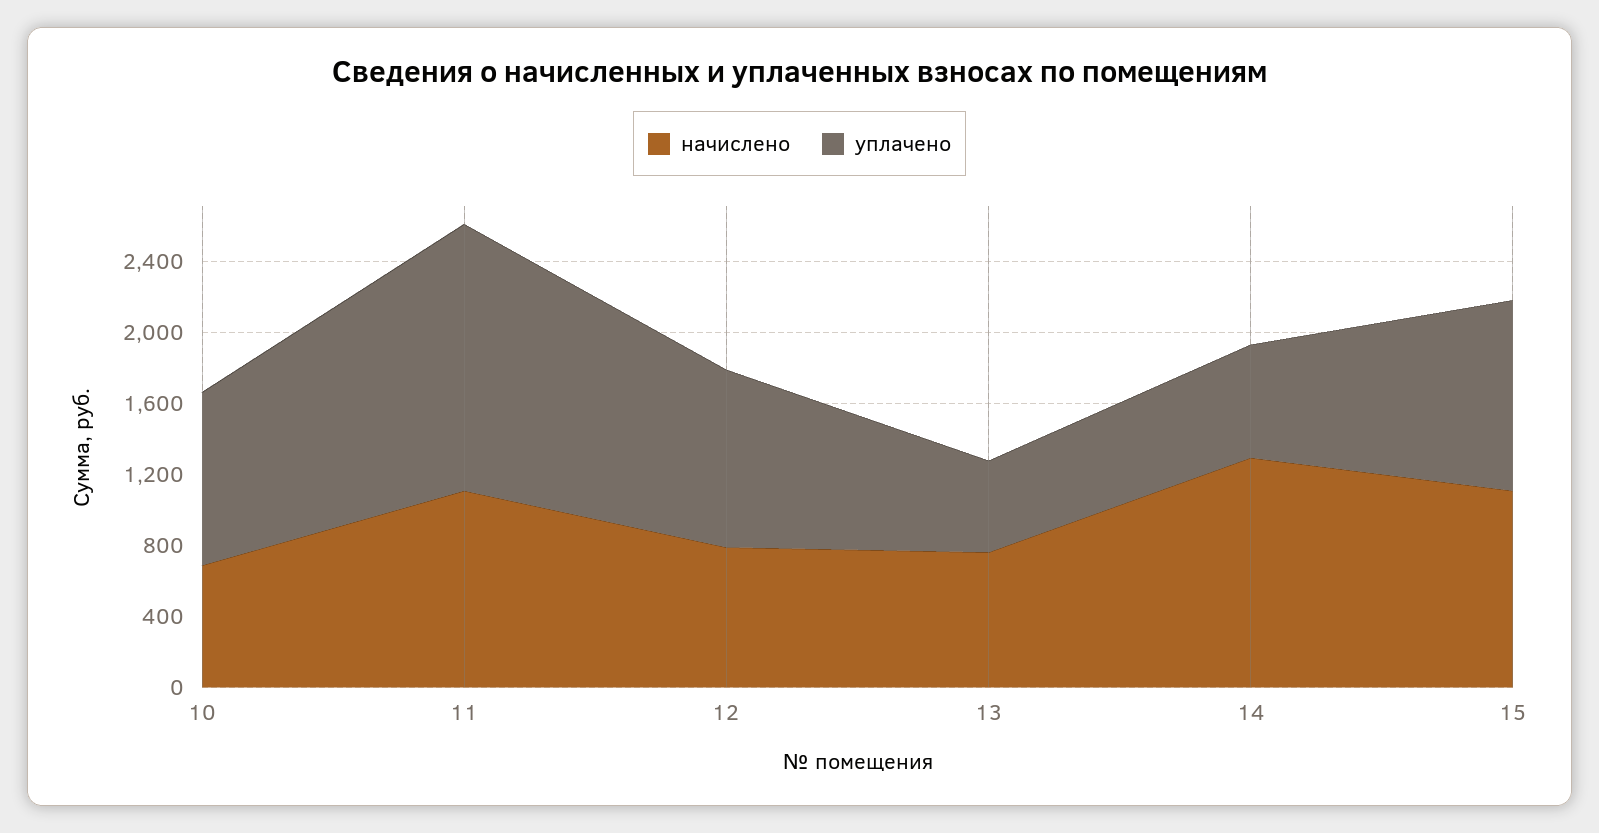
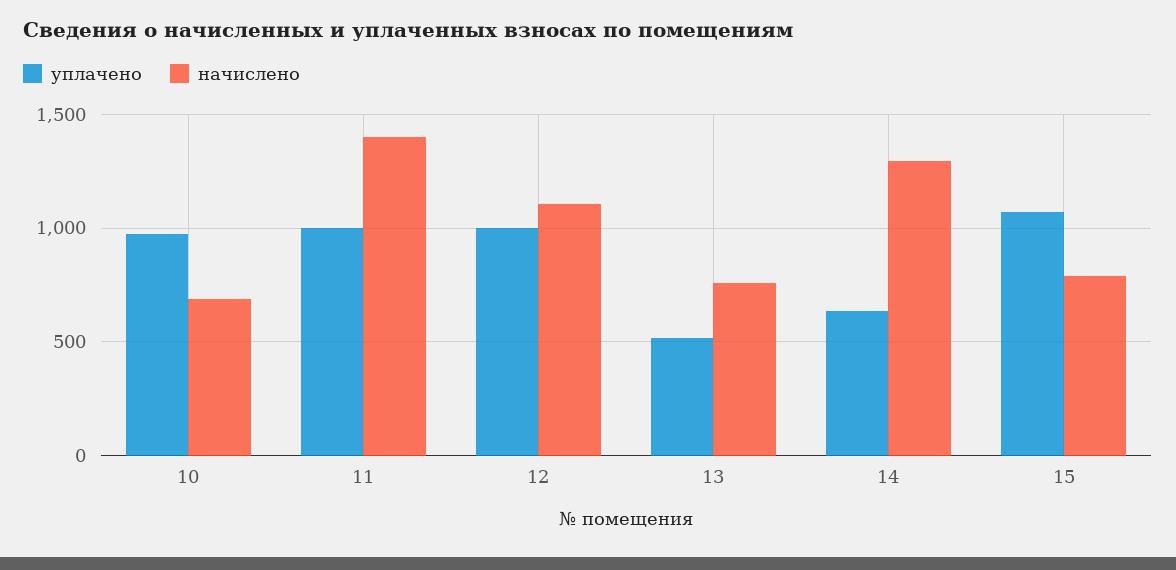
начислено, 11: 1100 -> 1400
уплачено, 11: 1500 -> 1000
начислено, 12: 800 -> 1100
начислено, 15: 1100 -> 800

